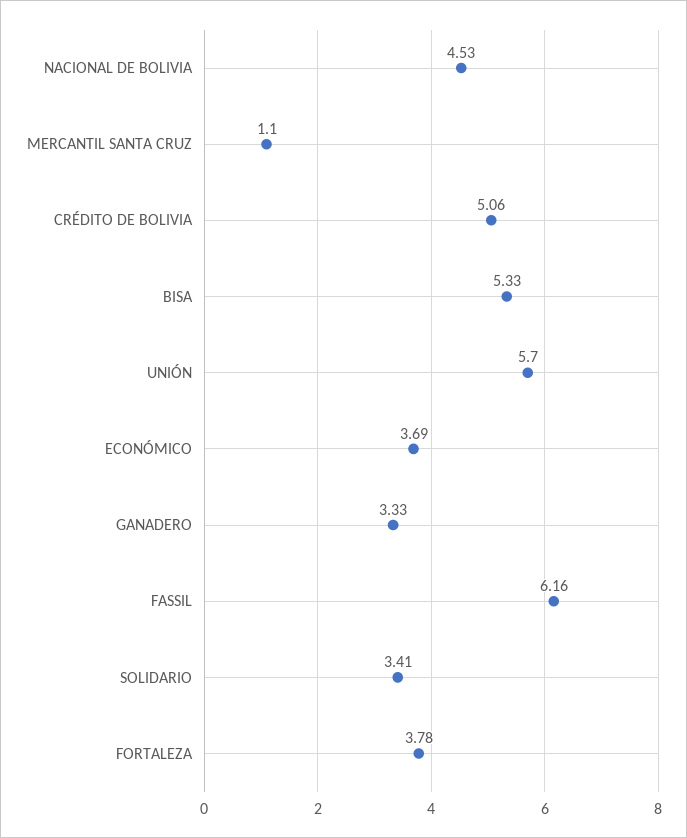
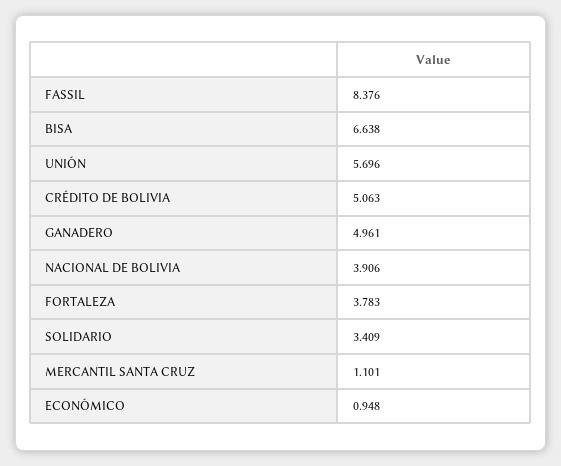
NACIONAL DE BOLIVIA: 4.53 -> 3.906
BISA: 5.33 -> 6.638
ECONÓMICO: 3.69 -> 0.948
GANADERO: 3.33 -> 4.961
FASSIL: 6.16 -> 8.376

